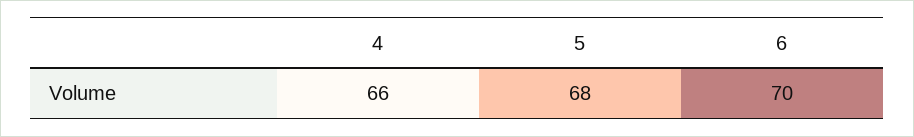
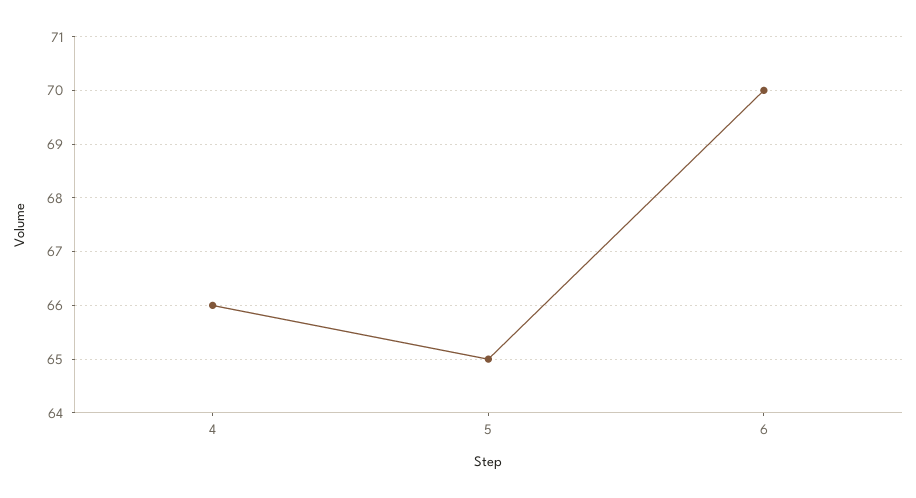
5: 68 -> 65

